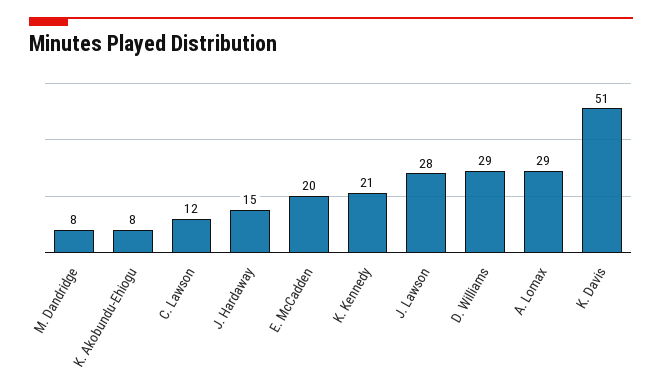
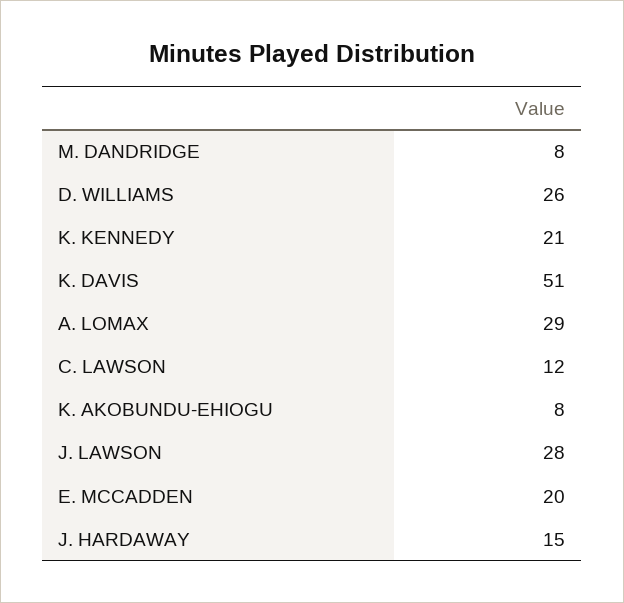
D. Williams: 29 -> 26

